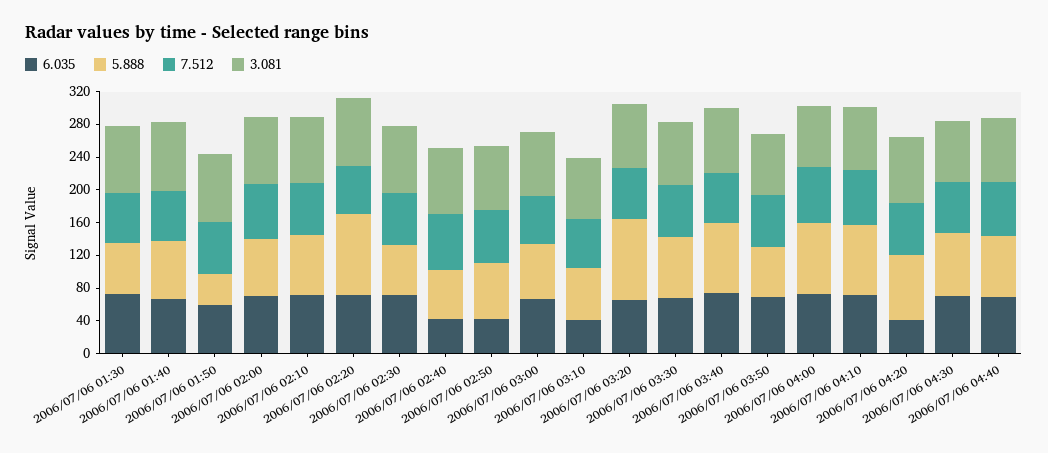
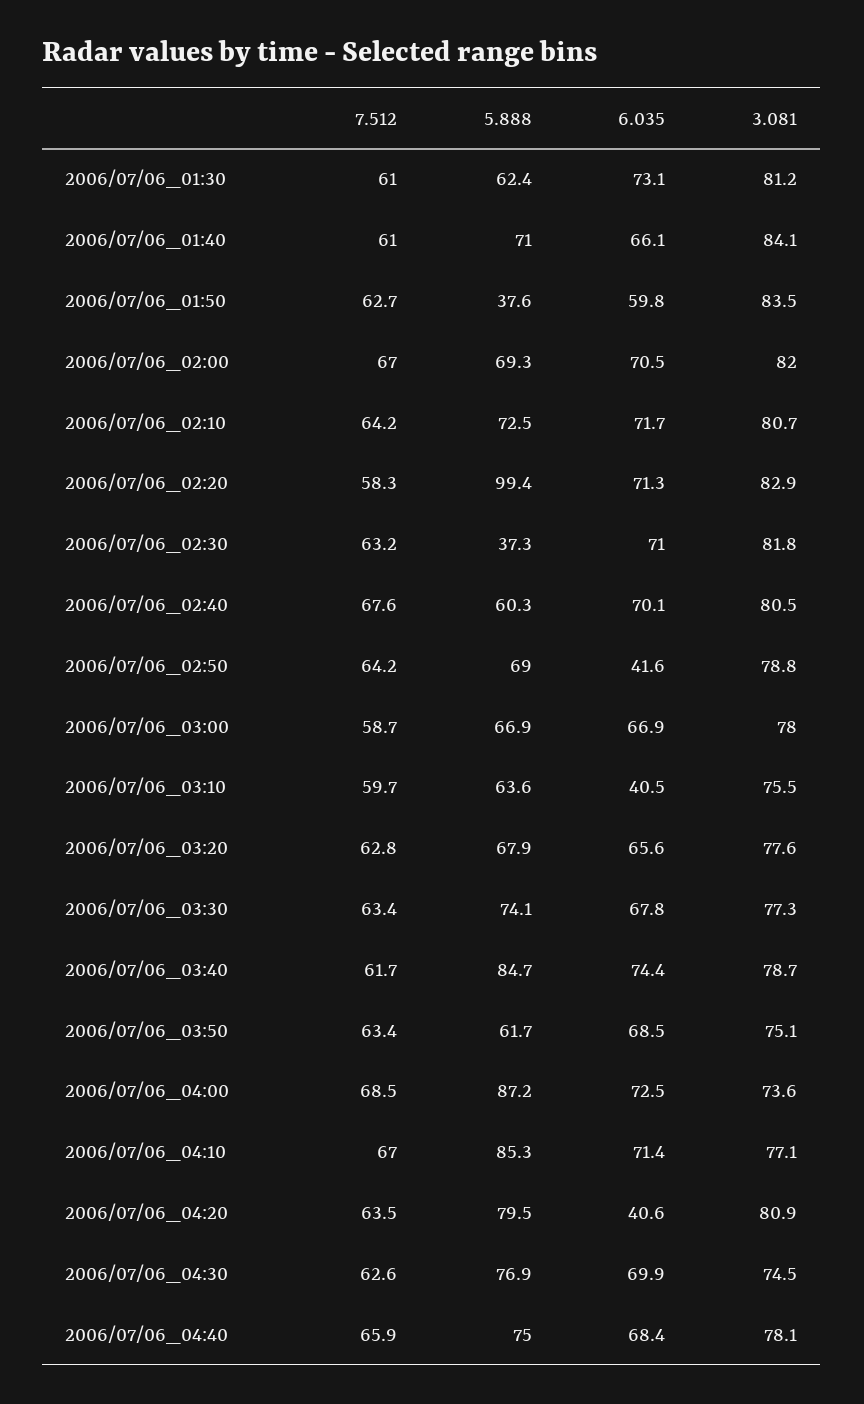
5.888, 2006/07/06 02:30: 60 -> 37.3
6.035, 2006/07/06 02:40: 40 -> 70.1
5.888, 2006/07/06 03:20: 100 -> 67.9

